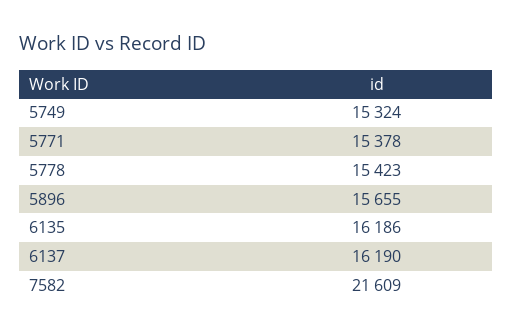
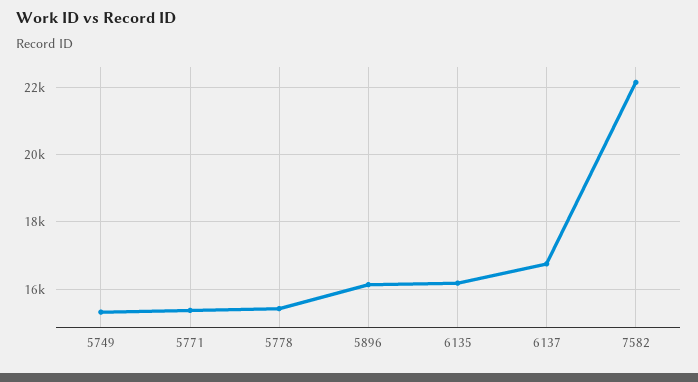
5896: 15655 -> 16200
6137: 16190 -> 16800
7582: 21609 -> 22200

